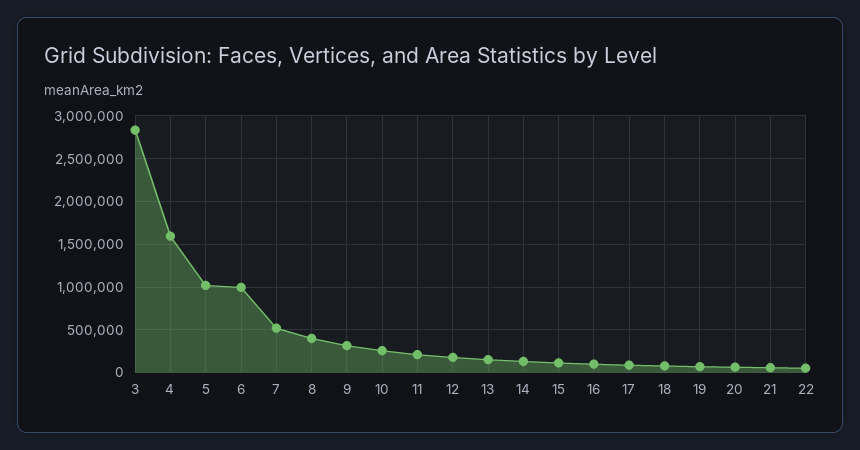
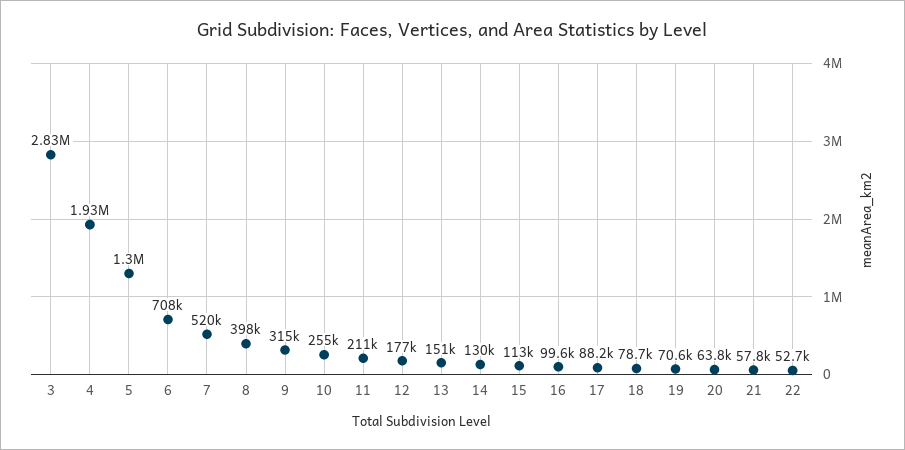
4: 1600000 -> 1930000
5: 1000000 -> 1300000
6: 1000000 -> 708000

